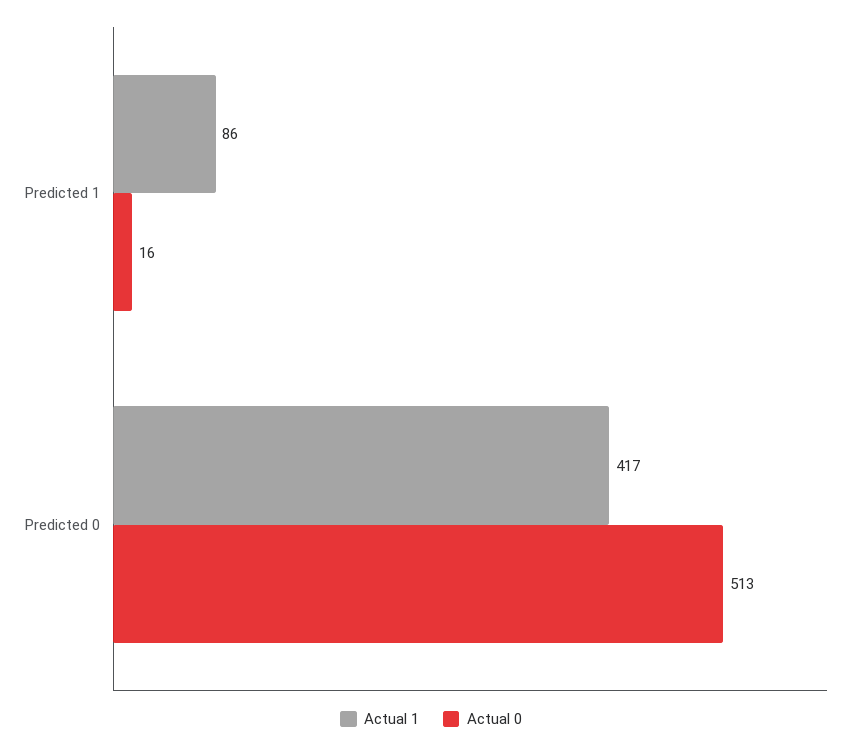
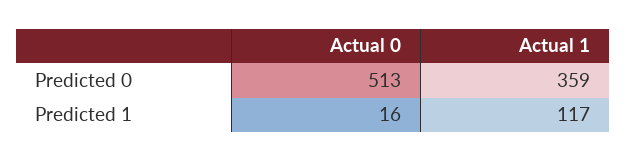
Actual 1, Predicted 1: 86 -> 117
Actual 1, Predicted 0: 417 -> 359

